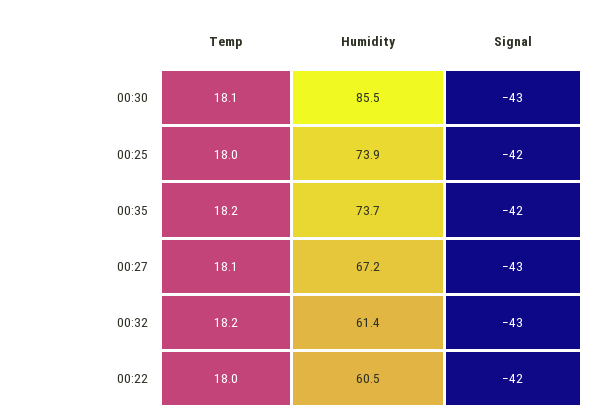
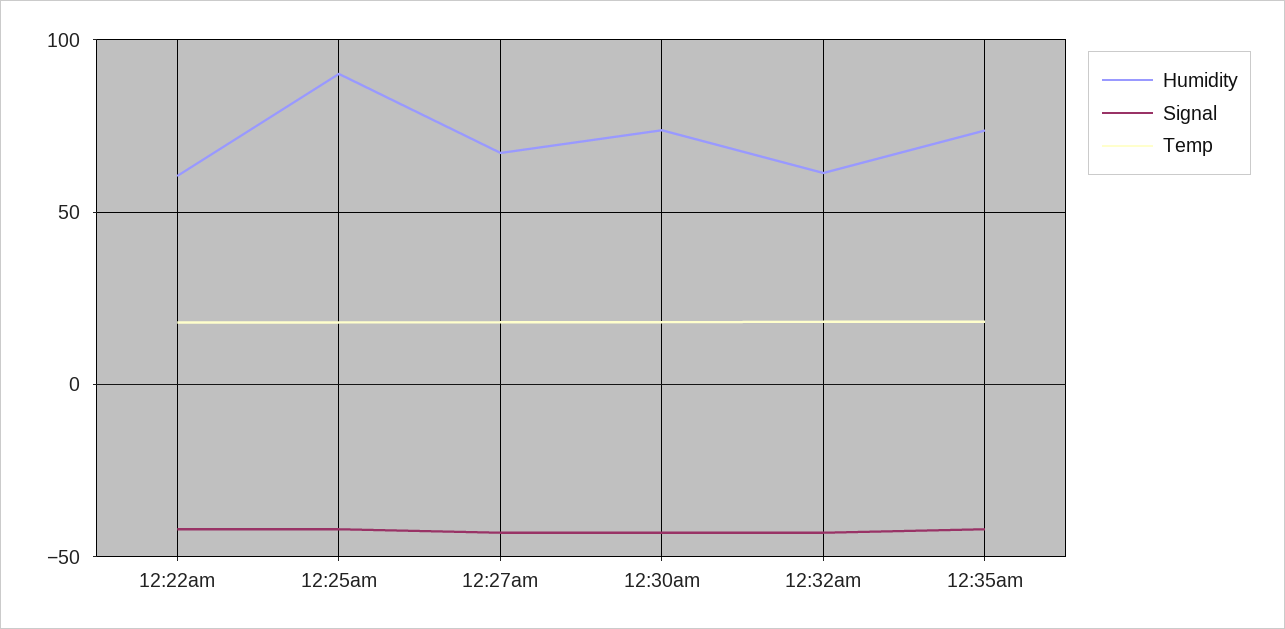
Humidity, 00:30: 85.5 -> 75
Humidity, 00:25: 73.9 -> 90

